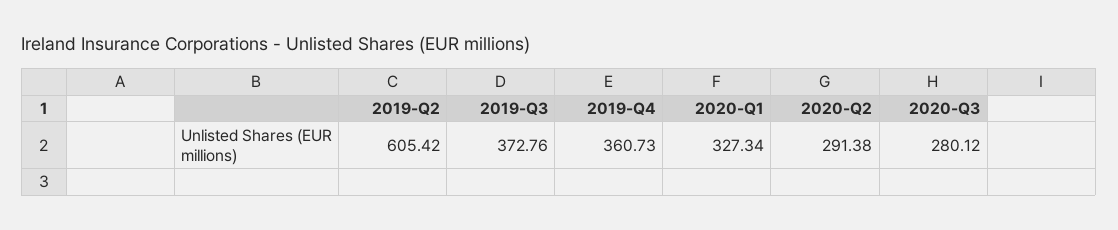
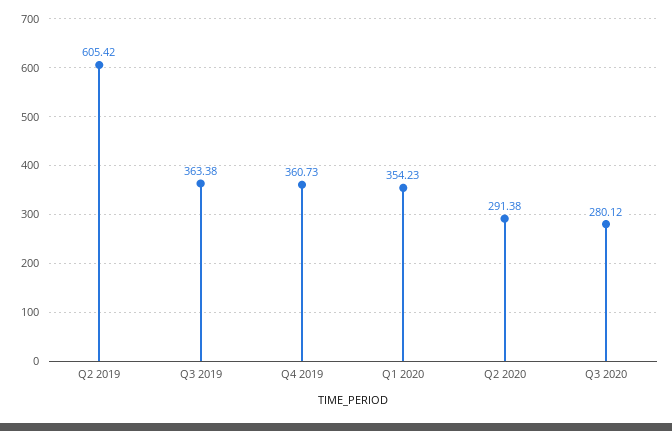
2019-Q3: 372.76 -> 363.38
2020-Q1: 327.34 -> 354.23

